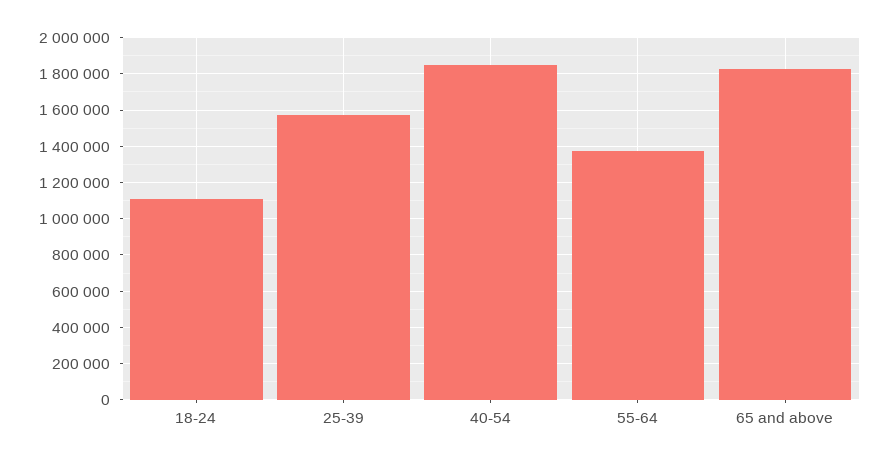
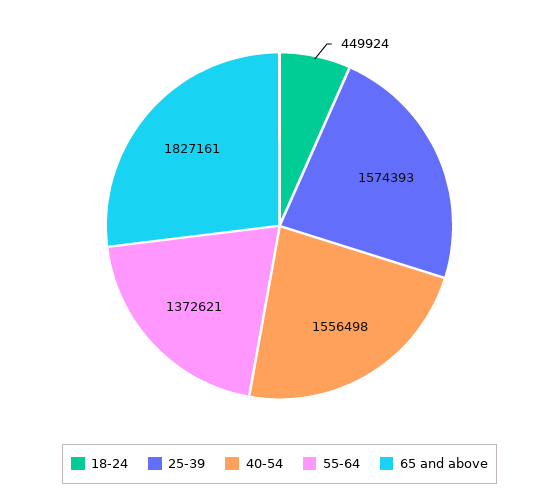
18-24: 1100000 -> 449924
40-54: 1850000 -> 1556498

